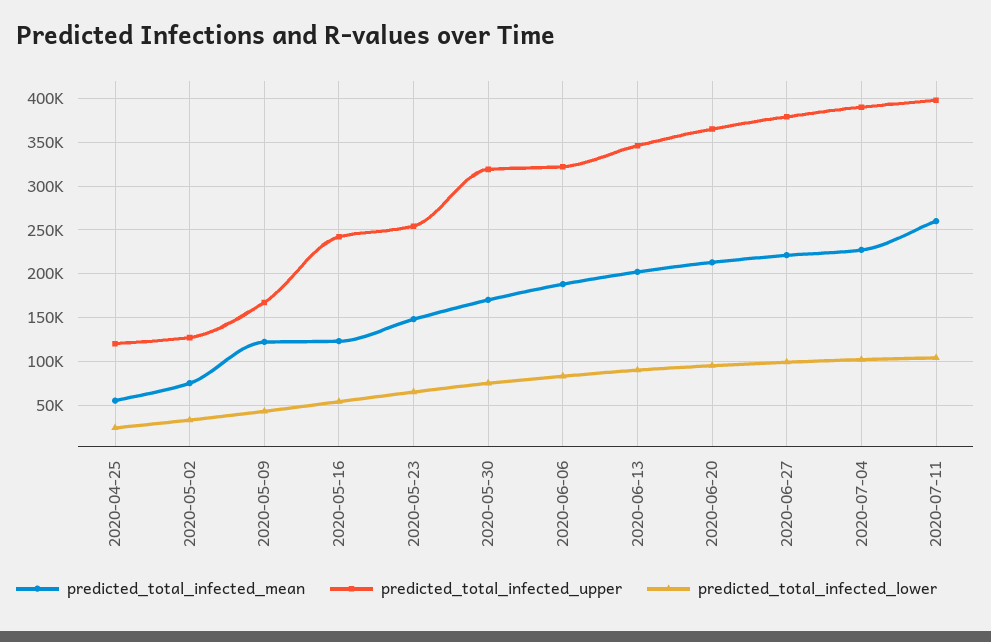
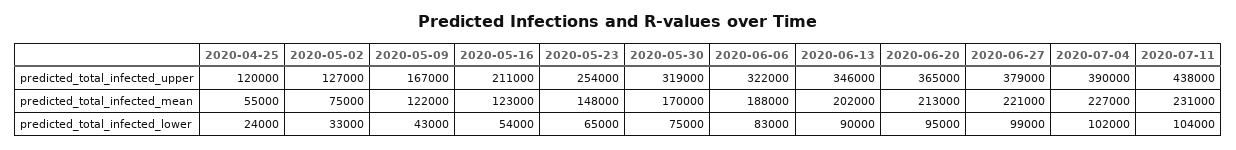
predicted_total_infected_upper, 2020-05-16: 240000 -> 211000
predicted_total_infected_mean, 2020-07-11: 260000 -> 231000
predicted_total_infected_upper, 2020-07-11: 400000 -> 438000

